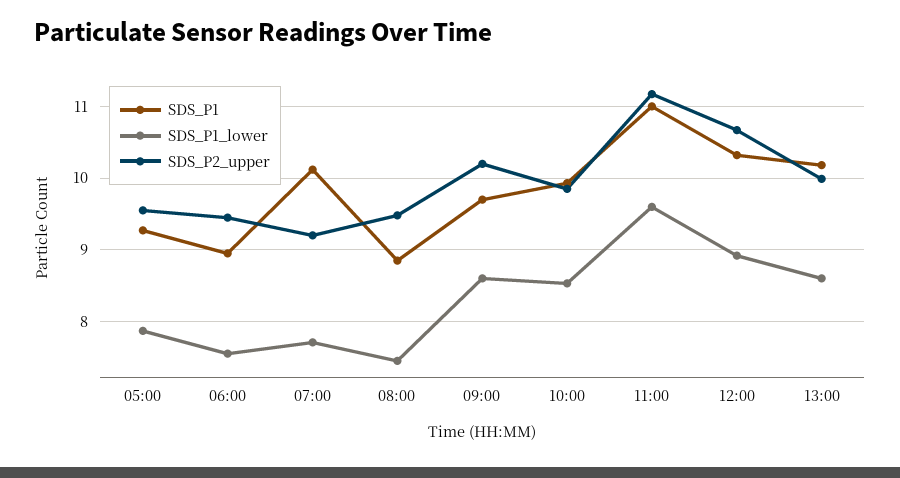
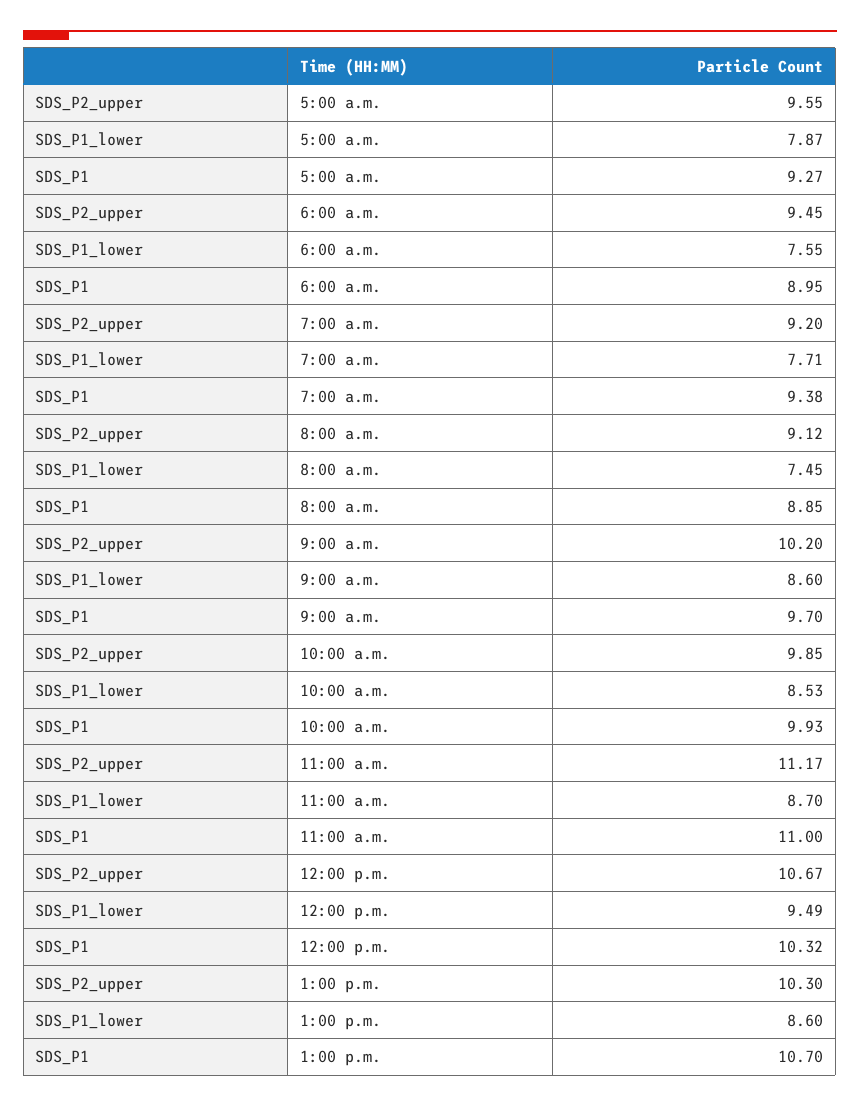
SDS_P1, 07:00: 10.1 -> 9.38
SDS_P2_upper, 08:00: 9.5 -> 9.12
SDS_P1_lower, 11:00: 9.6 -> 8.7
SDS_P1_lower, 12:00: 8.9 -> 9.49
SDS_P1, 13:00: 10.2 -> 10.7
SDS_P2_upper, 13:00: 10 -> 10.3

